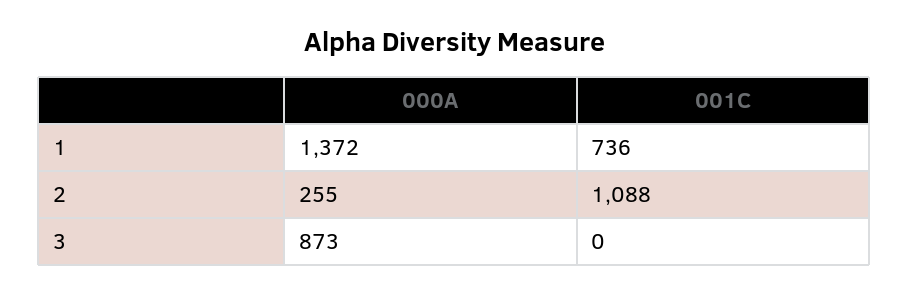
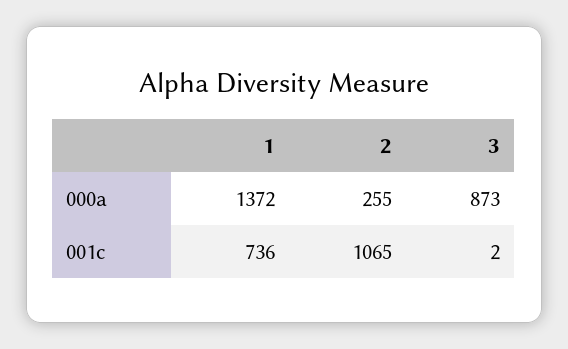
001C, 2: 1088 -> 1065
001C, 3: 0 -> 2

